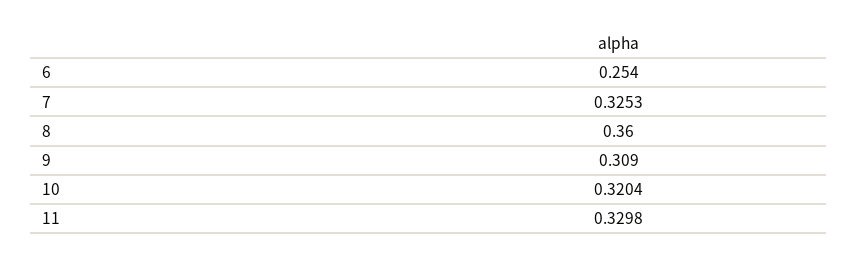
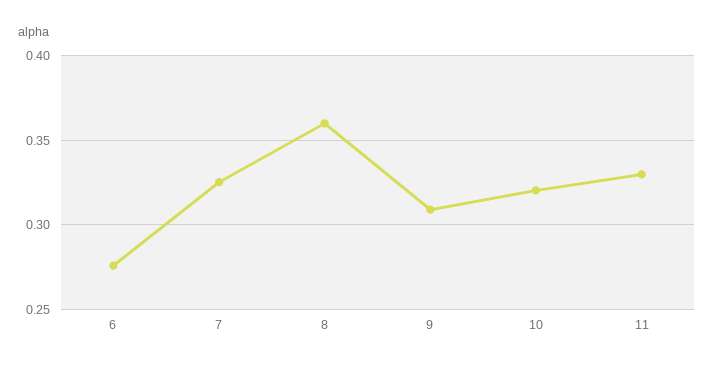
6: 0.254 -> 0.275

